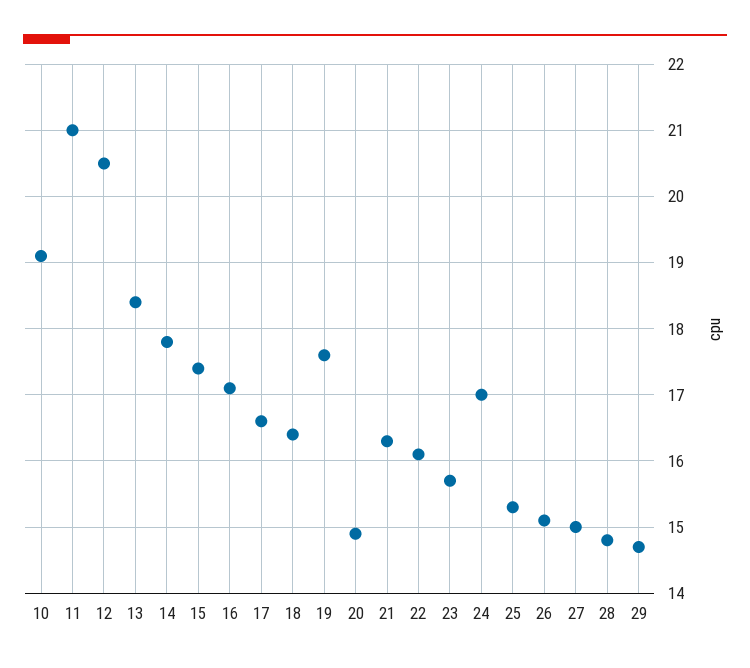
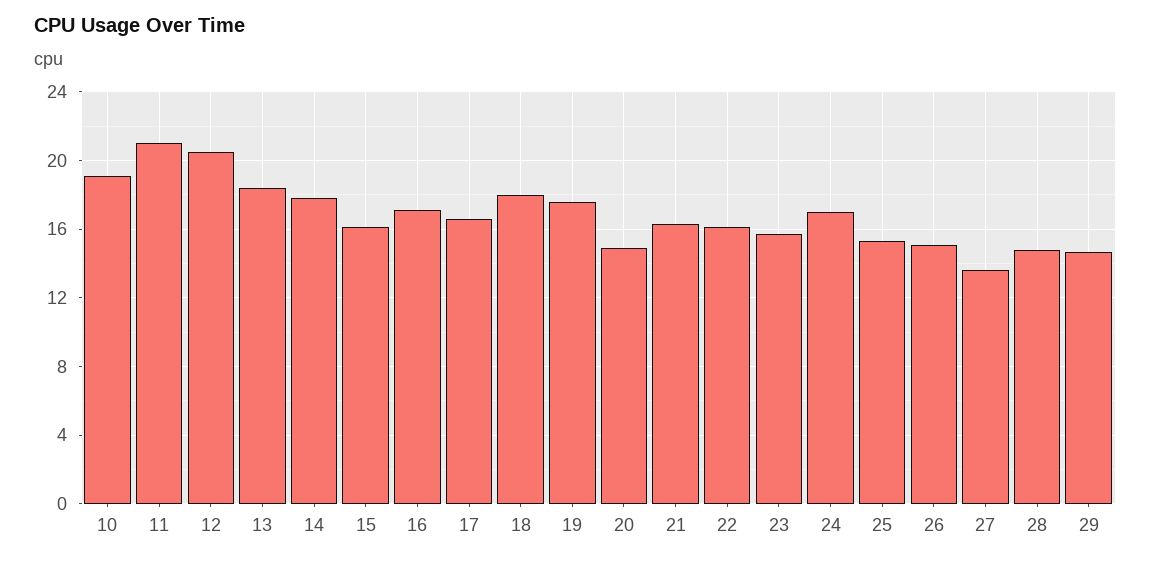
15: 17.4 -> 16
18: 16.4 -> 18
27: 15 -> 13.5

